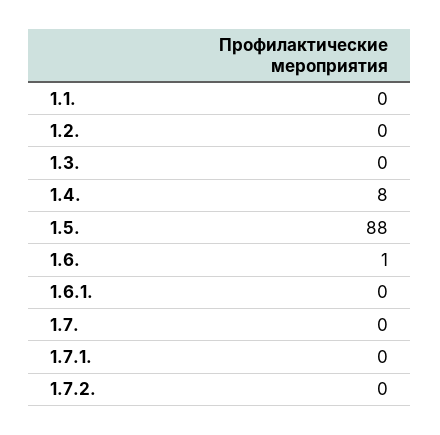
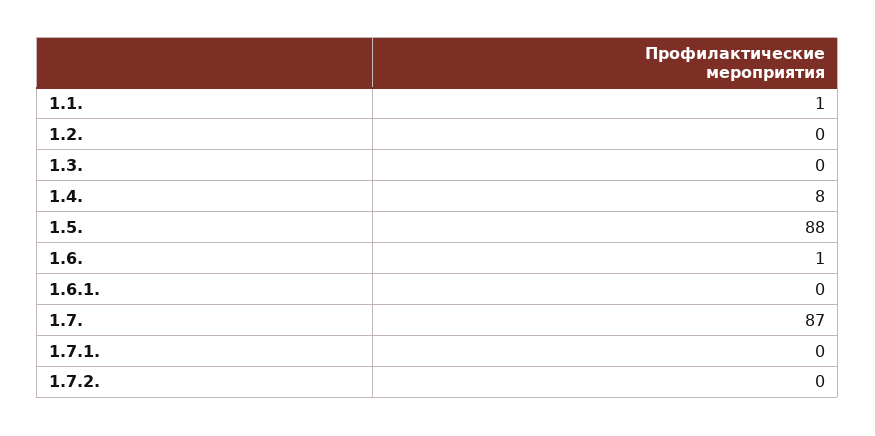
1.1.: 0 -> 1
1.7.: 0 -> 87

